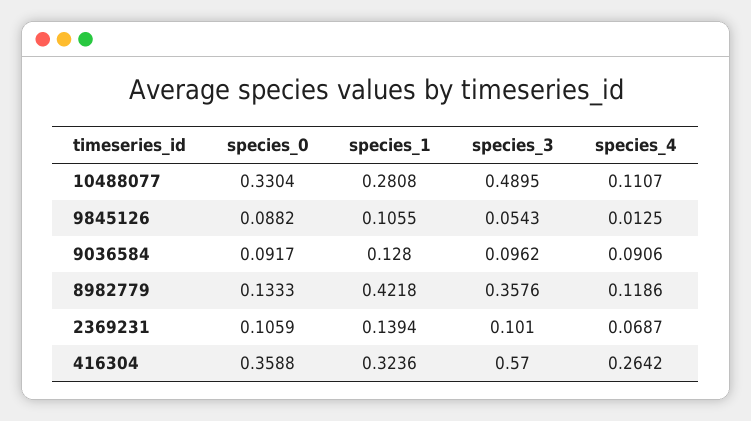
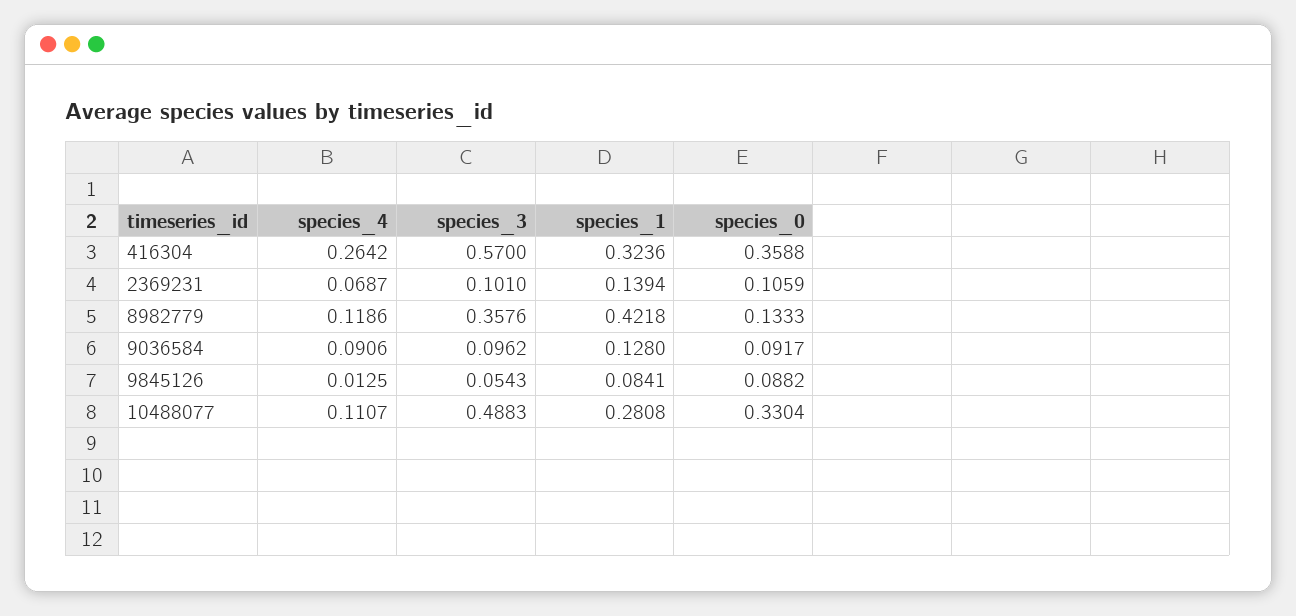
species_3, 10488077: 0.4895 -> 0.4883
species_1, 9845126: 0.1055 -> 0.0841

